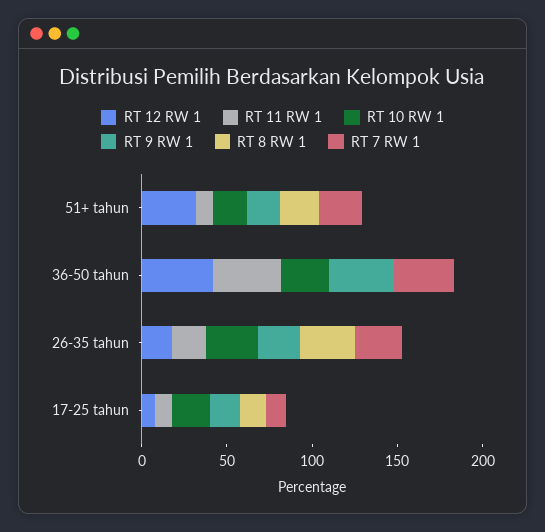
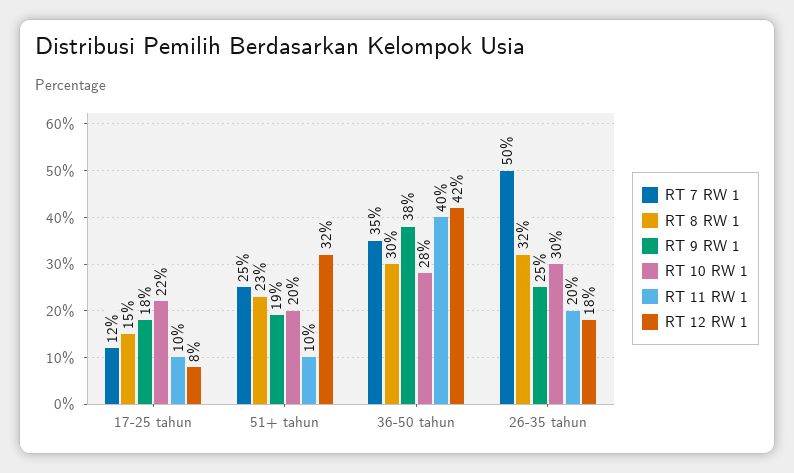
RT 8 RW 1, 36-50 tahun: 0 -> 30
RT 7 RW 1, 26-35 tahun: 30 -> 50

